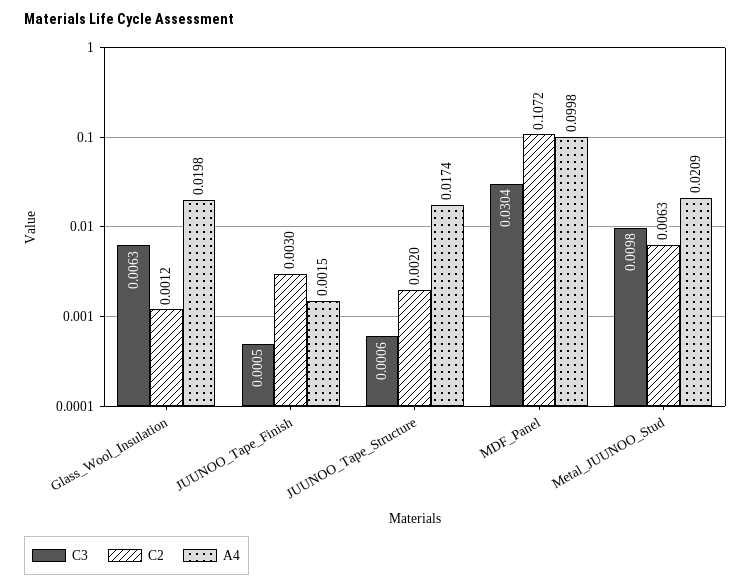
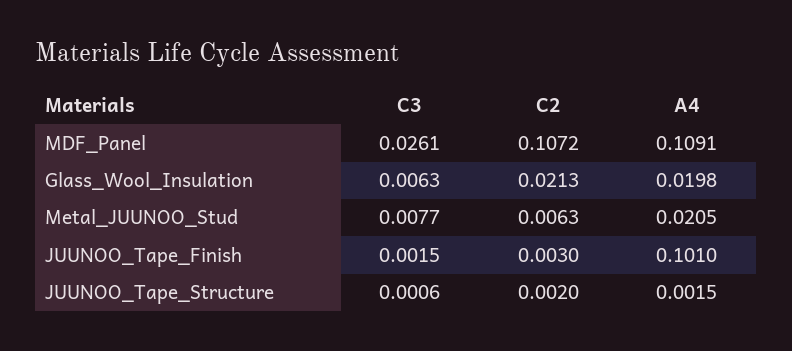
C2, Glass_Wool_Insulation: 0.0012 -> 0.0213
C3, JUUNOO_Tape_Finish: 0.0005 -> 0.0015
A4, JUUNOO_Tape_Finish: 0.0015 -> 0.101
A4, JUUNOO_Tape_Structure: 0.0174 -> 0.0015
C3, MDF_Panel: 0.0304 -> 0.0261
A4, MDF_Panel: 0.0998 -> 0.1091
C3, Metal_JUUNOO_Stud: 0.0098 -> 0.0077
A4, Metal_JUUNOO_Stud: 0.0209 -> 0.0205

